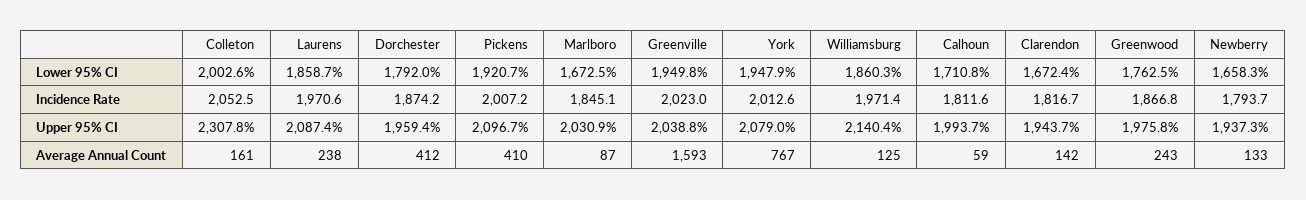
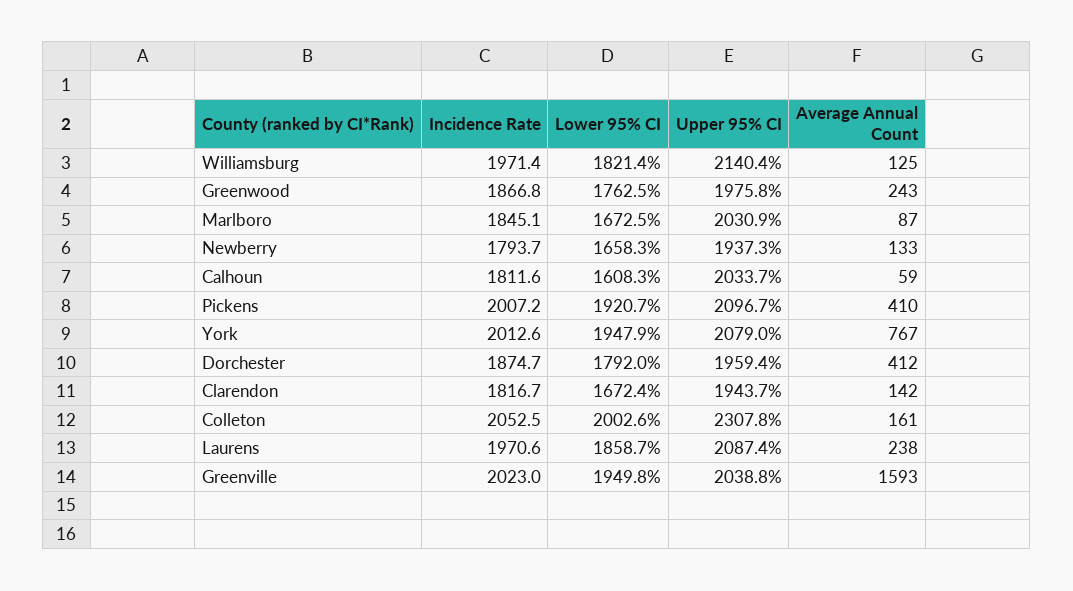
Williamsburg, Lower 95% CI: 1860.3 -> 1821.4
Calhoun, Lower 95% CI: 1710.8 -> 1608.3
Dorchester, Incidence Rate: 1874.2 -> 1874.7
Calhoun, Upper 95% CI: 1993.7 -> 2033.7

